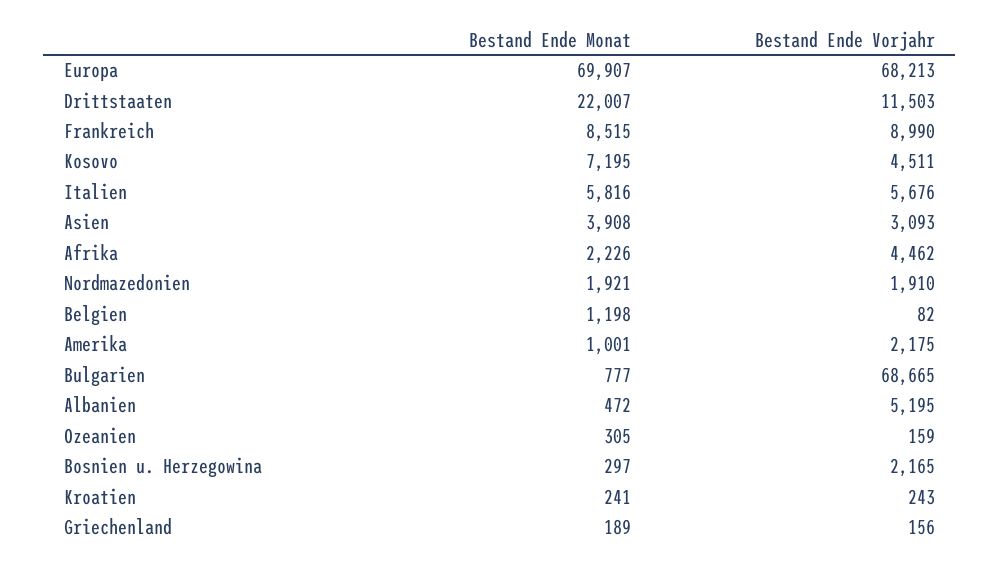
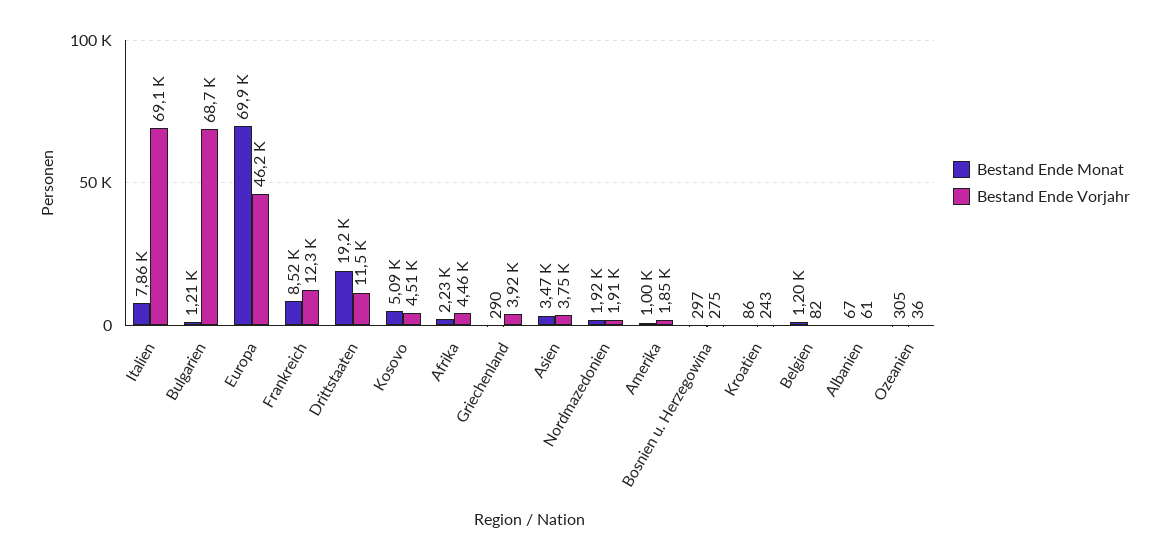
Bestand Ende Vorjahr, Europa: 68213 -> 46200
Bestand Ende Monat, Drittstaaten: 22007 -> 19200
Bestand Ende Vorjahr, Frankreich: 8990 -> 12300
Bestand Ende Monat, Kosovo: 7195 -> 5090
Bestand Ende Monat, Italien: 5816 -> 7860
Bestand Ende Vorjahr, Italien: 5676 -> 69100
Bestand Ende Monat, Asien: 3908 -> 3470
Bestand Ende Vorjahr, Asien: 3093 -> 3750
Bestand Ende Vorjahr, Amerika: 2175 -> 1850
Bestand Ende Monat, Bulgarien: 777 -> 1210
Bestand Ende Monat, Albanien: 472 -> 67
Bestand Ende Vorjahr, Albanien: 5195 -> 61
Bestand Ende Vorjahr, Ozeanien: 159 -> 36
Bestand Ende Vorjahr, Bosnien u. Herzegowina: 2165 -> 275
Bestand Ende Monat, Kroatien: 241 -> 86
Bestand Ende Monat, Griechenland: 189 -> 290
Bestand Ende Vorjahr, Griechenland: 156 -> 3920

